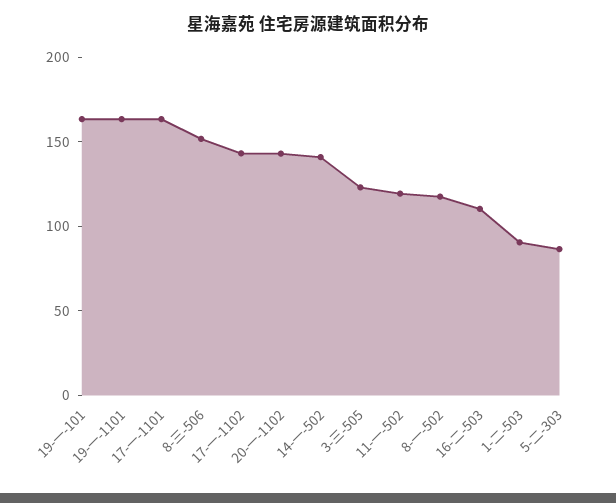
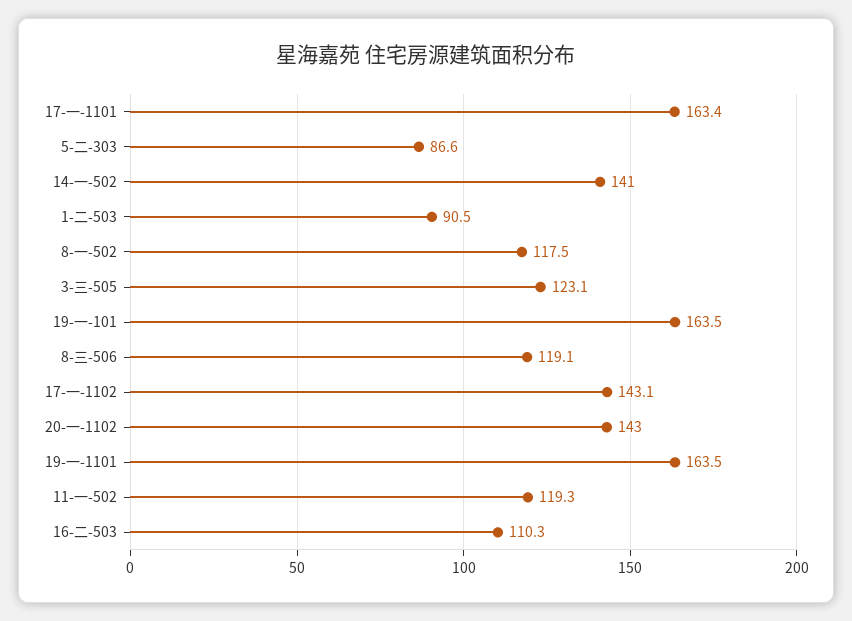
8-三-506: 150 -> 119.1

